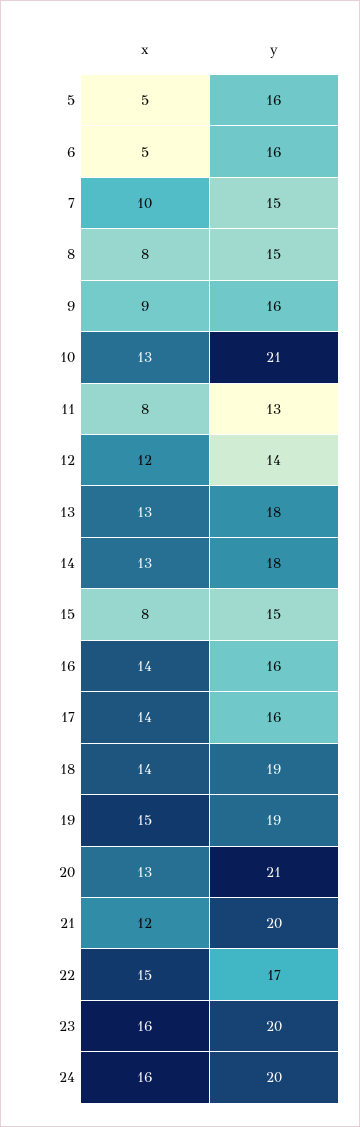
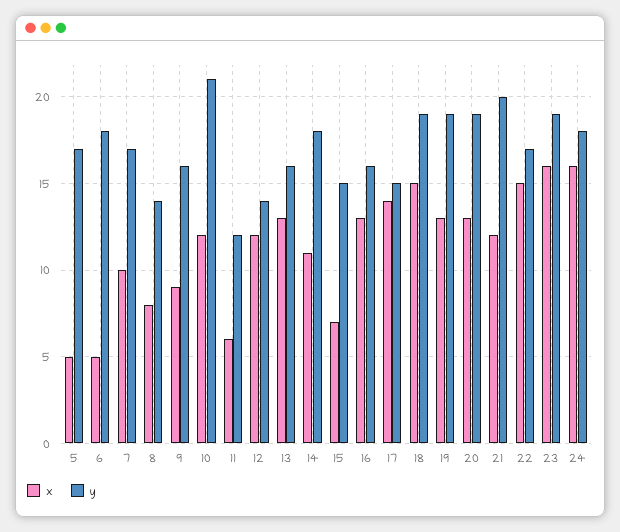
y, 5: 16 -> 17
y, 6: 16 -> 18
y, 7: 15 -> 17
y, 8: 15 -> 14
x, 10: 13 -> 12
x, 11: 8 -> 6
y, 11: 13 -> 12
y, 13: 18 -> 16
x, 14: 13 -> 11
x, 15: 8 -> 7
x, 16: 14 -> 13
y, 17: 16 -> 15
x, 18: 14 -> 15
x, 19: 15 -> 13
y, 20: 21 -> 19
y, 23: 20 -> 19
y, 24: 20 -> 18

